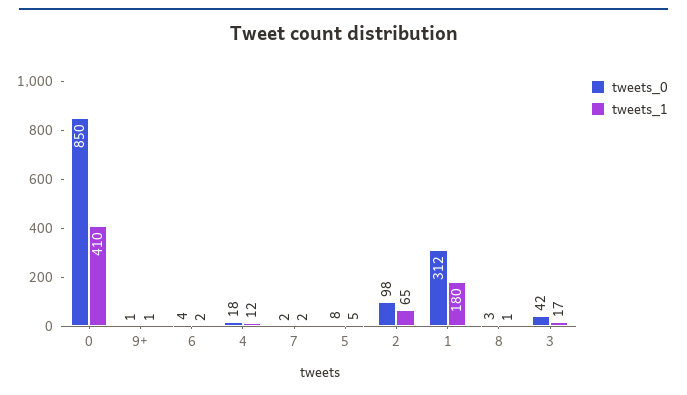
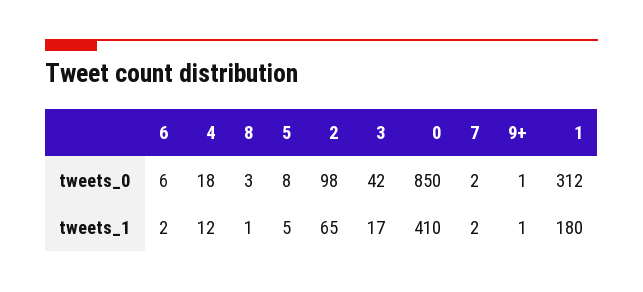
tweets_0, 6: 4 -> 6

